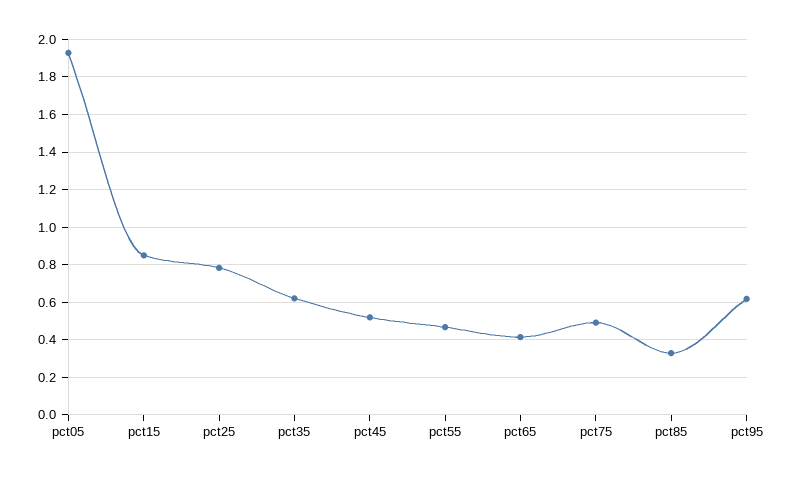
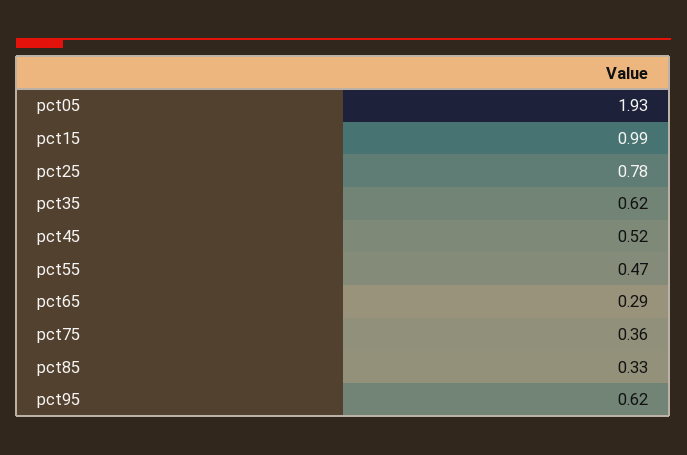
pct15: 0.85 -> 0.99
pct65: 0.4 -> 0.29
pct75: 0.5 -> 0.36

